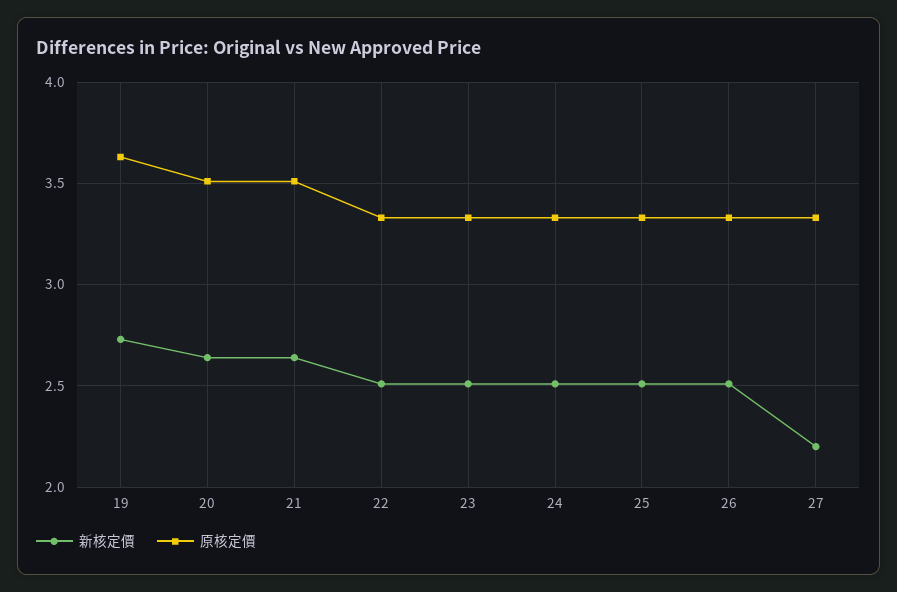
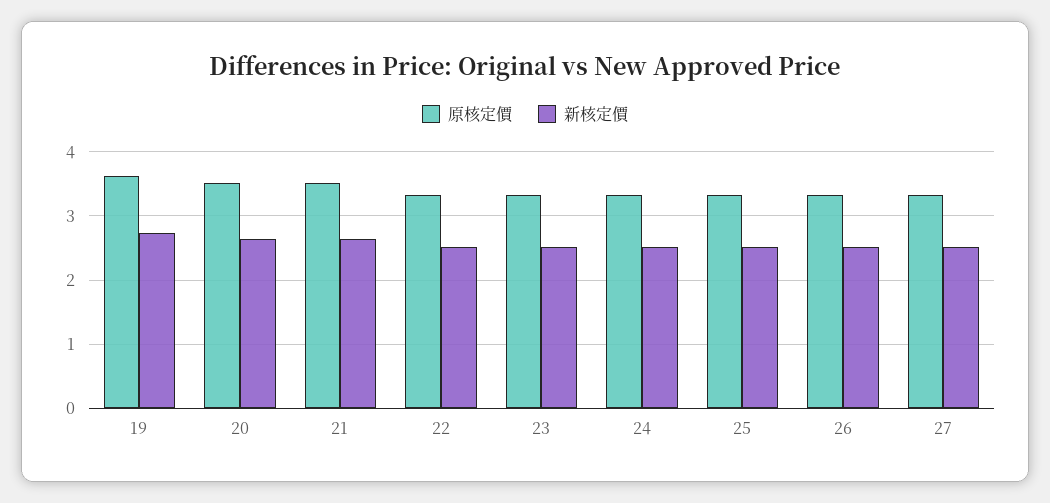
新核定價, 27: 2.2 -> 2.5

